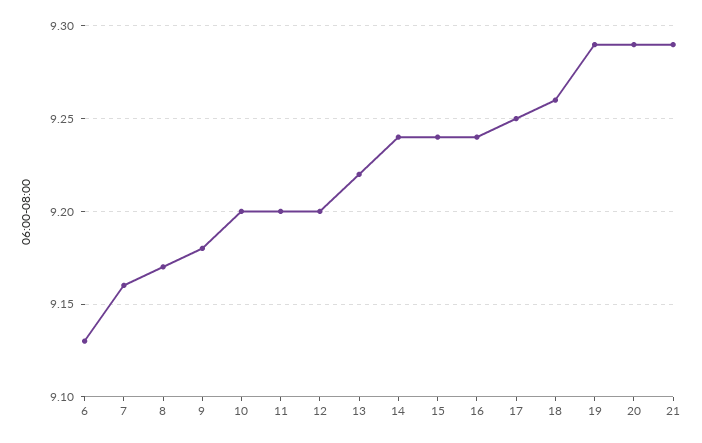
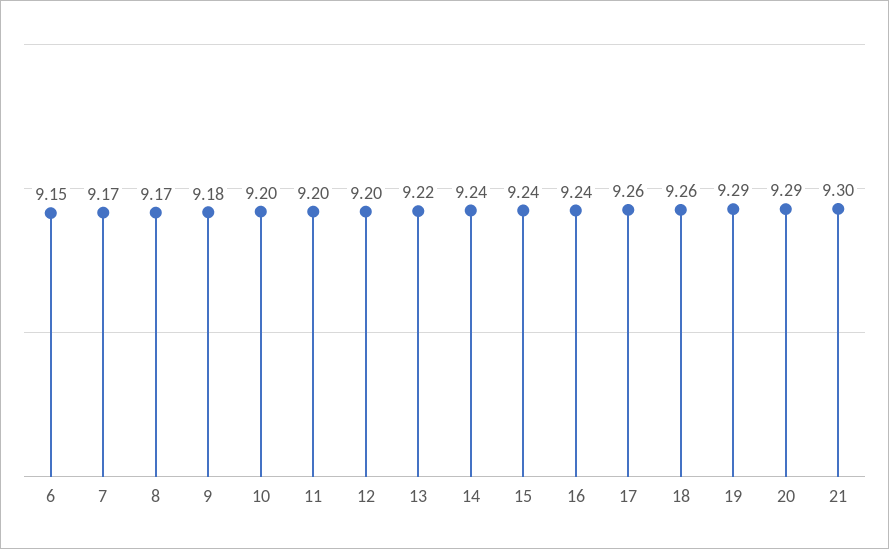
6: 9.13 -> 9.15
7: 9.16 -> 9.17
17: 9.25 -> 9.26
21: 9.29 -> 9.3

